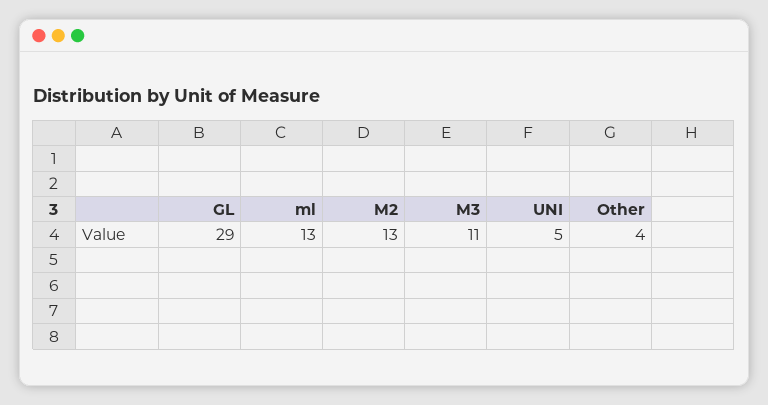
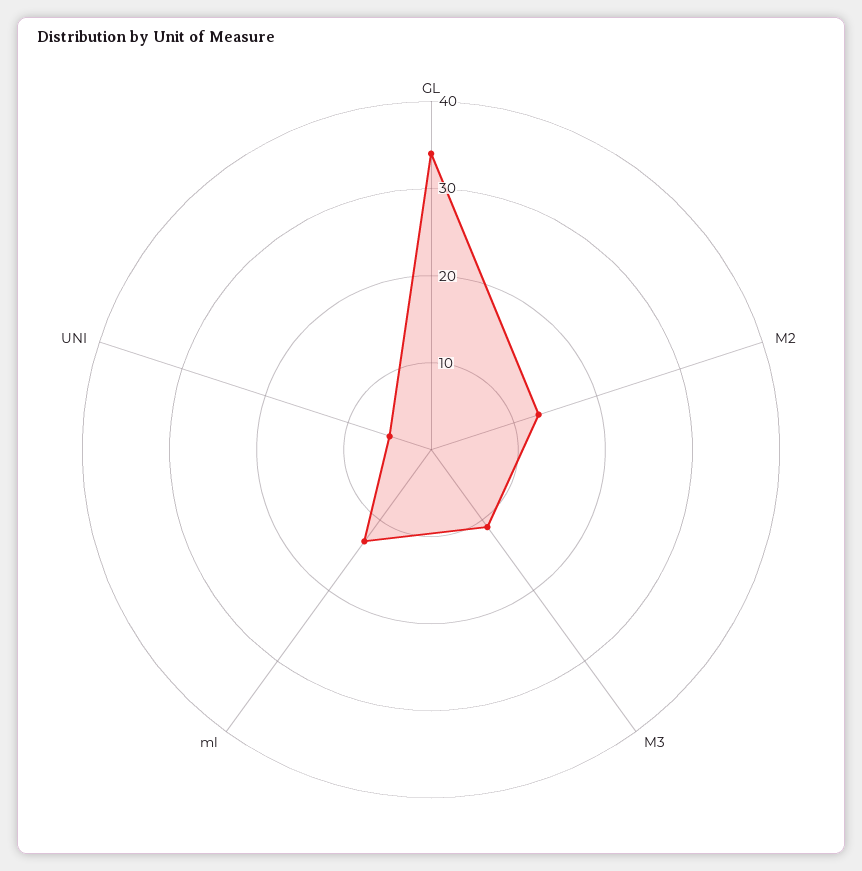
GL: 29 -> 34
Other: 4 -> none

